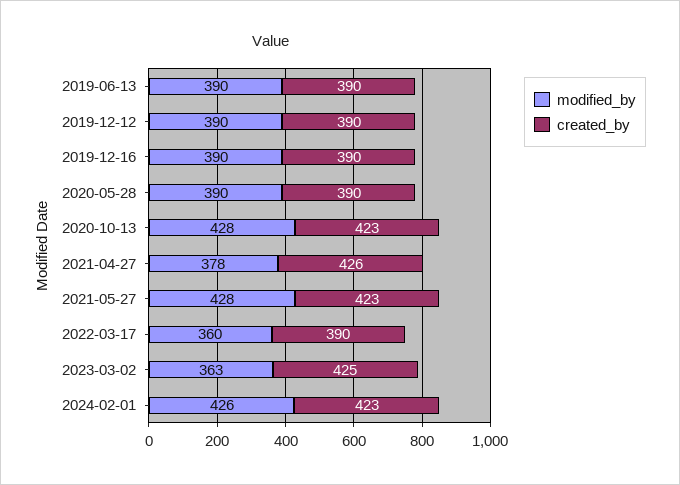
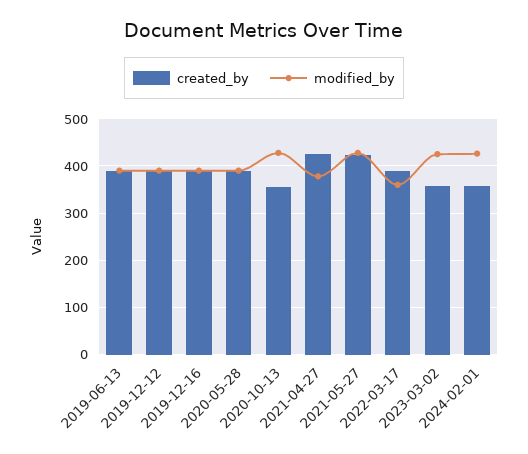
created_by, 2020-10-13: 423 -> 360
modified_by, 2023-03-02: 363 -> 420
created_by, 2023-03-02: 425 -> 360
created_by, 2024-02-01: 423 -> 360

